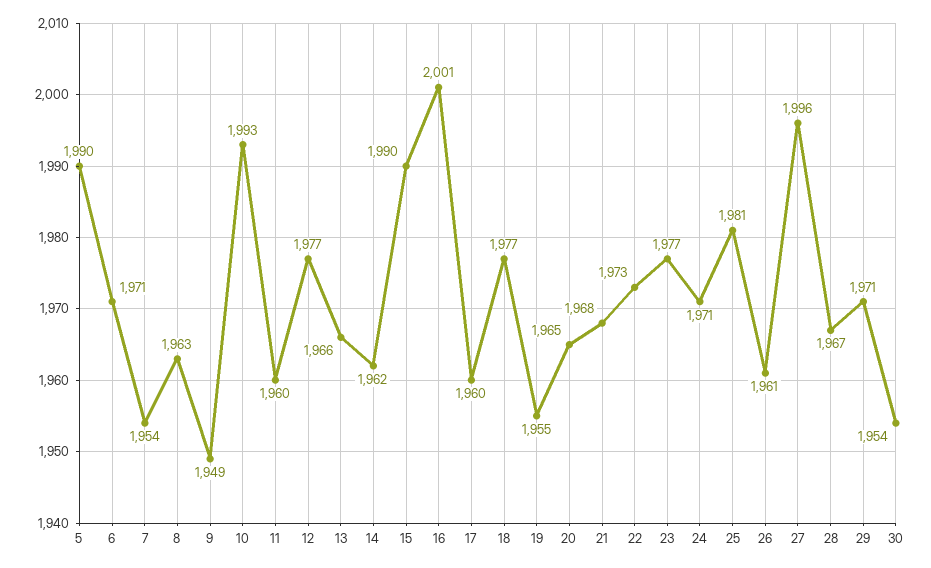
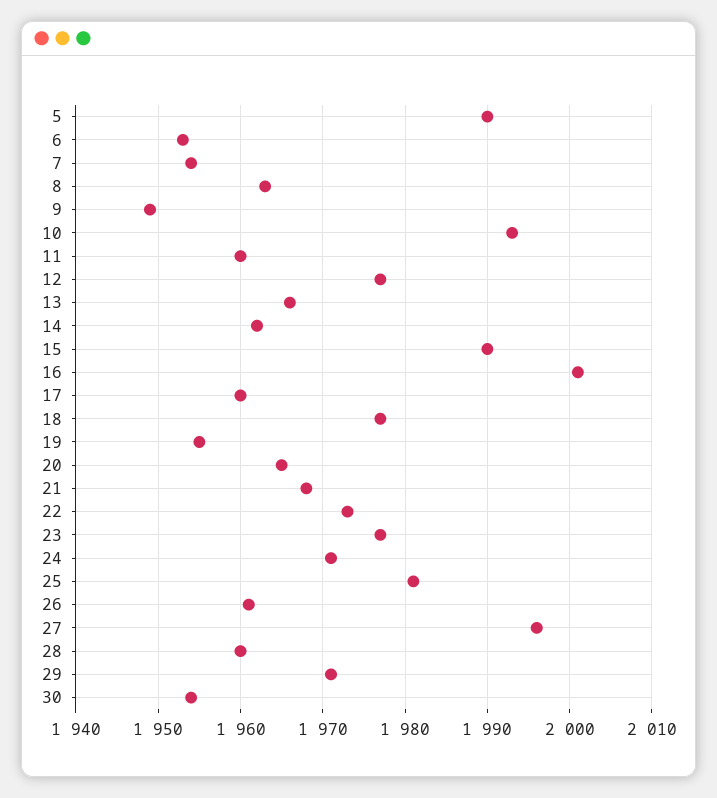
6: 1971 -> 1953
28: 1967 -> 1960

